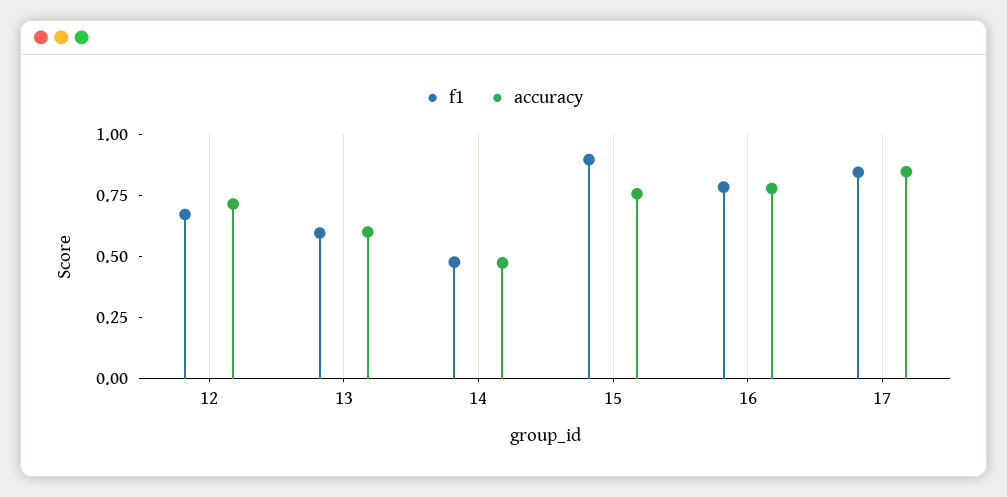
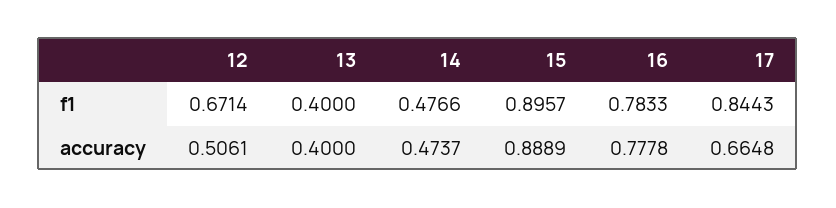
accuracy, 12: 0.7 -> 0.5061
f1, 13: 0.6 -> 0.4
accuracy, 13: 0.6 -> 0.4
accuracy, 15: 0.75 -> 0.8889
accuracy, 17: 0.85 -> 0.6648

